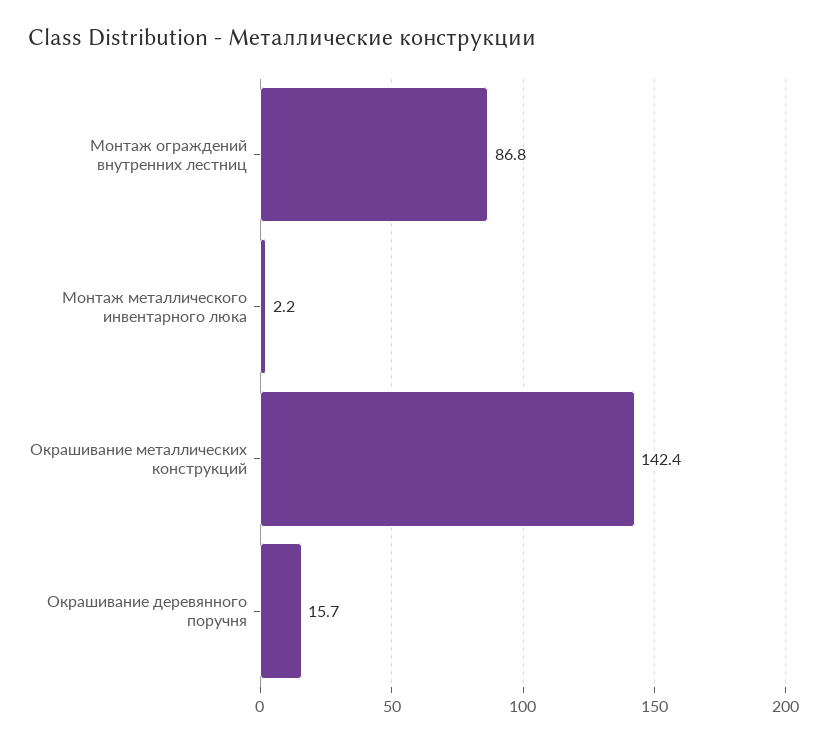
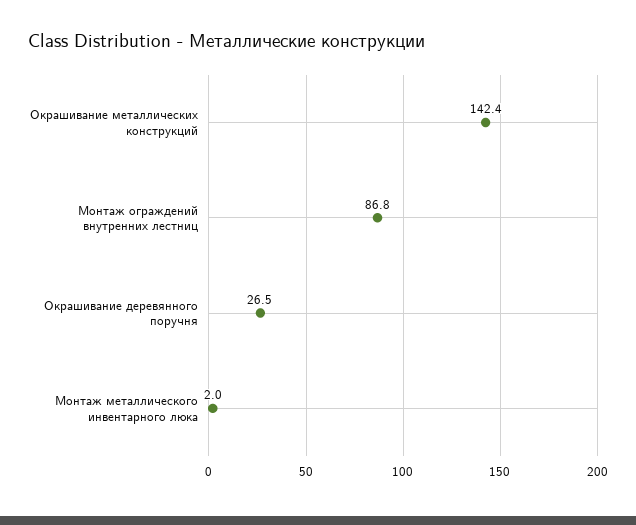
Монтаж металлического инвентарного люка: 2.2 -> 2
Окрашивание деревянного поручня: 15.7 -> 26.5

